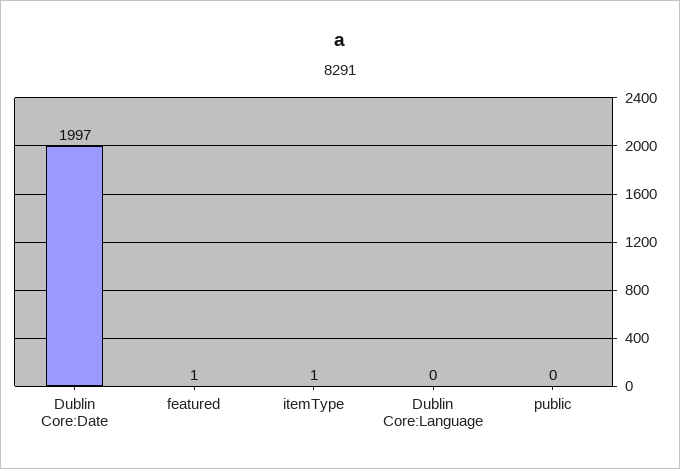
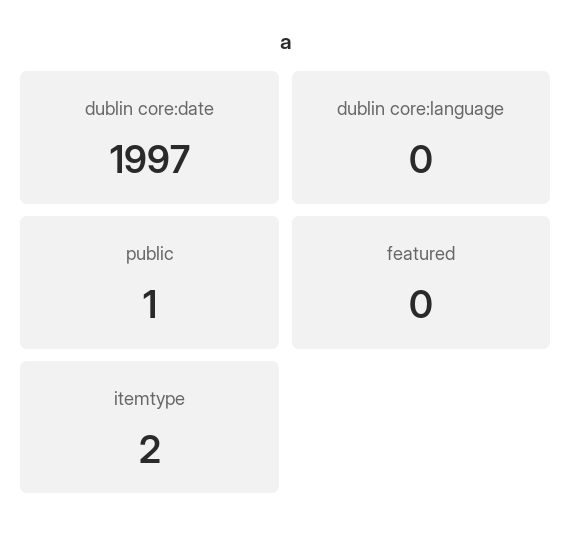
featured: 1 -> 0
itemType: 1 -> 2
public: 0 -> 1

